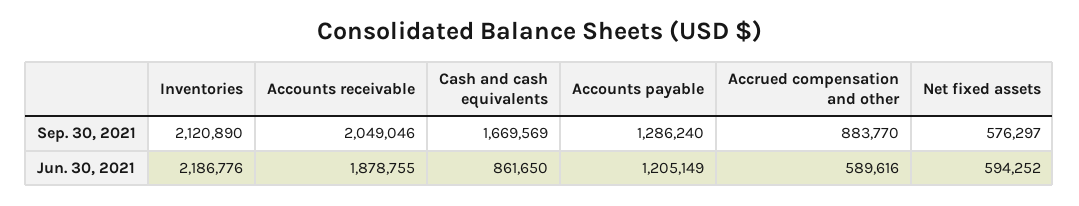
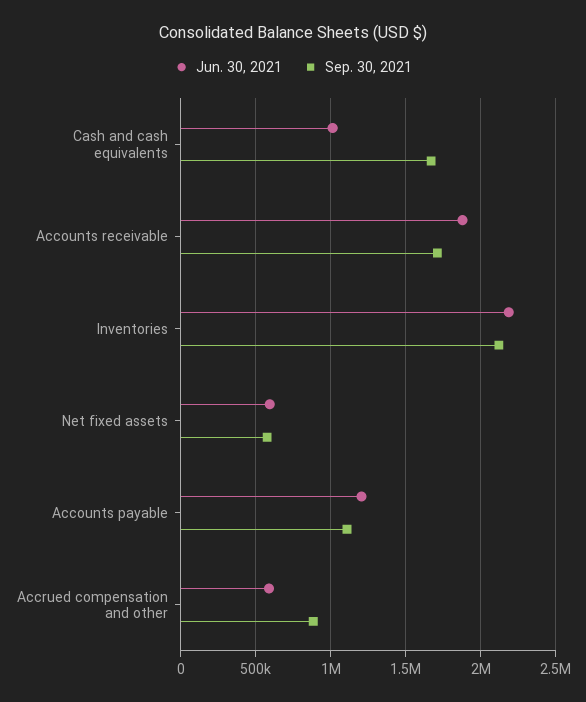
Sep. 30, 2021, Accounts receivable: 2049046 -> 1700000
Sep. 30, 2021, Accounts payable: 1286240 -> 1100000
Jun. 30, 2021, Cash and cash equivalents: 861650 -> 1000000

